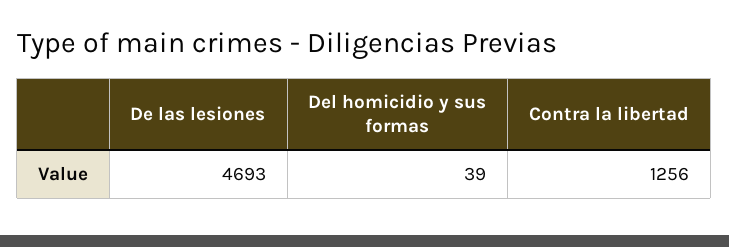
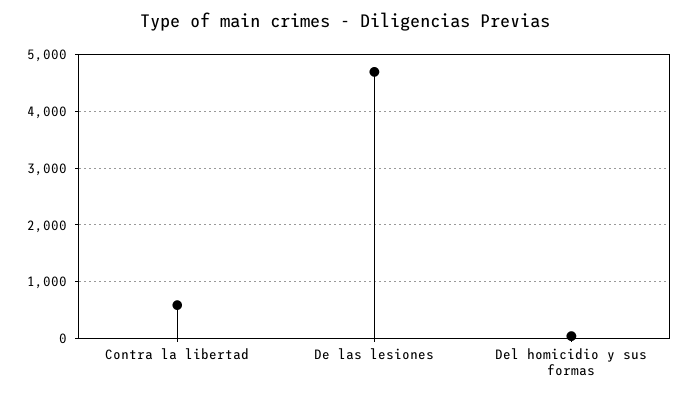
Contra la libertad: 1256 -> 600

